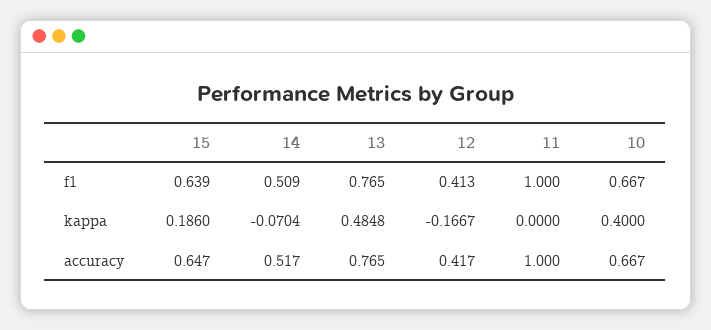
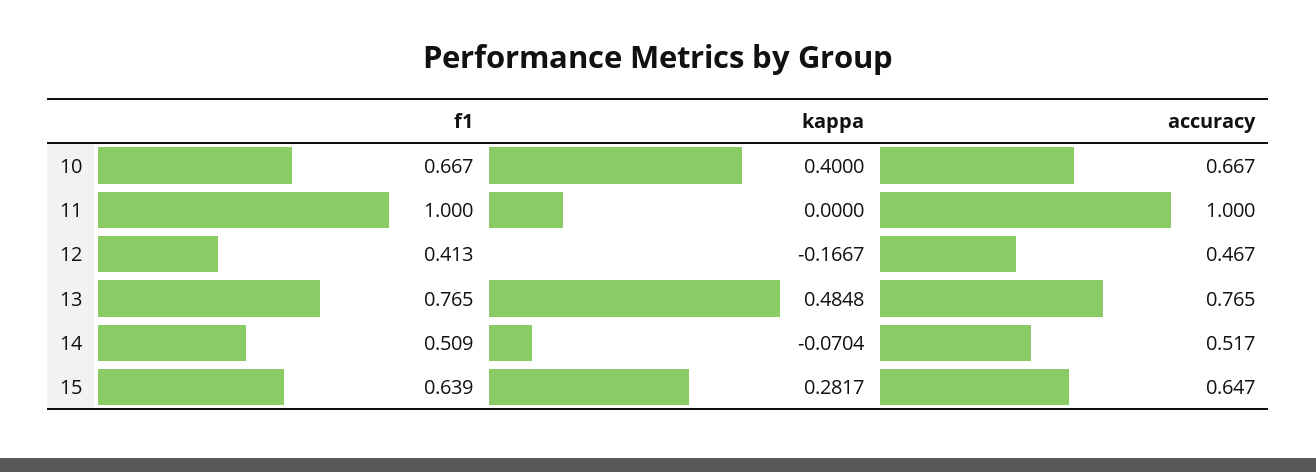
15, kappa: 0.186 -> 0.2817
12, accuracy: 0.417 -> 0.467

